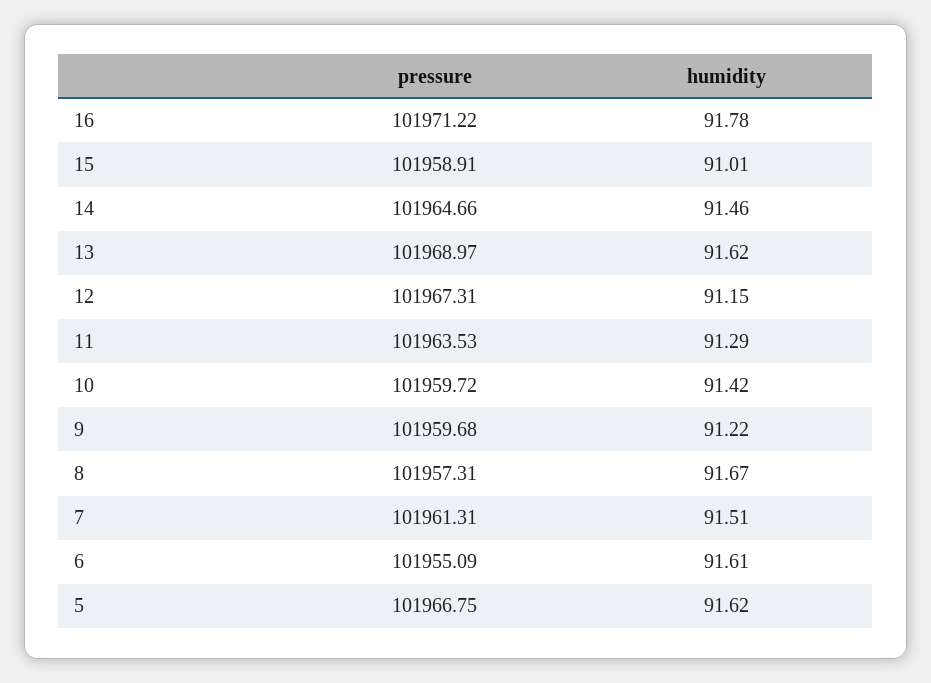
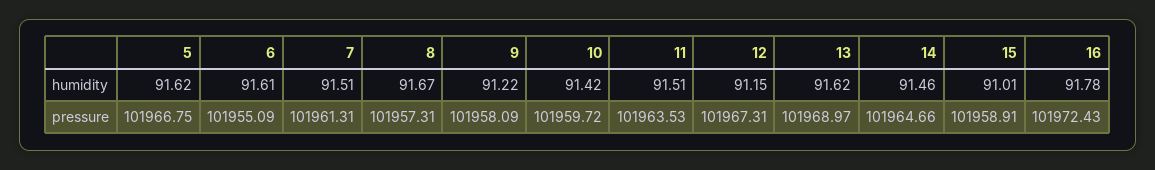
pressure, 16: 101971.22 -> 101972.43
humidity, 11: 91.29 -> 91.51
pressure, 9: 101959.68 -> 101958.09

